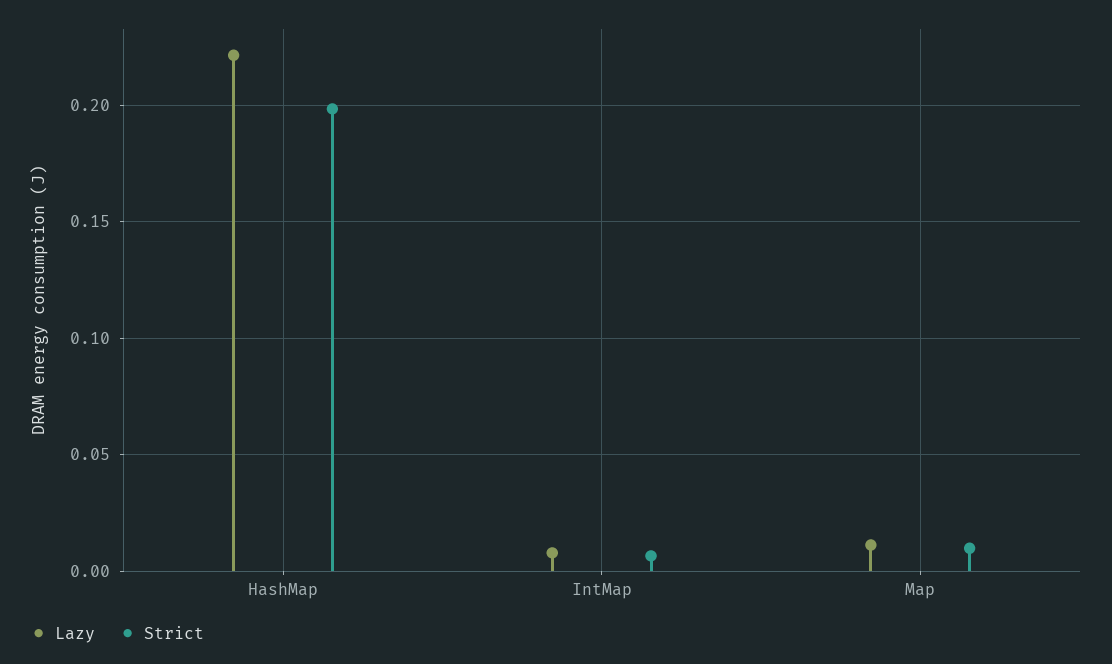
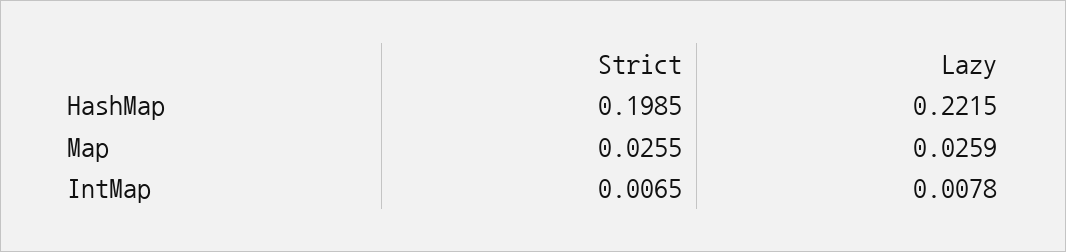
Lazy, Map: 0.01 -> 0.0259
Strict, Map: 0.01 -> 0.0255

